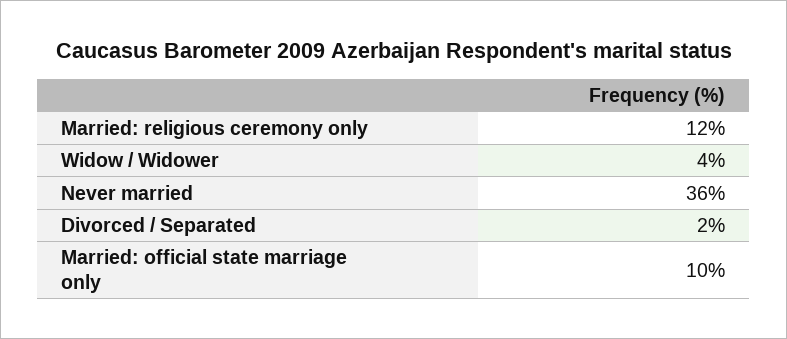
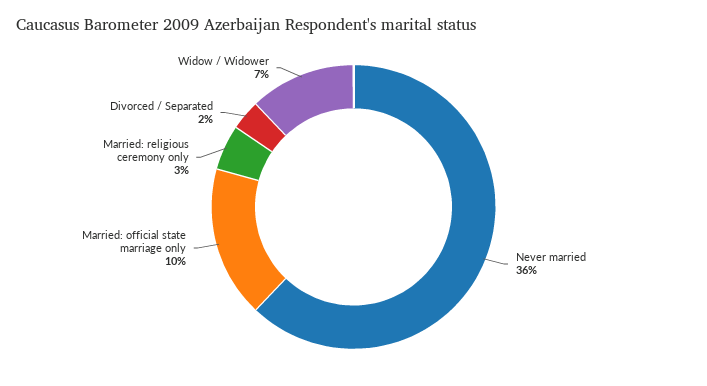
Married: religious ceremony only: 12 -> 3
Widow / Widower: 4 -> 7

